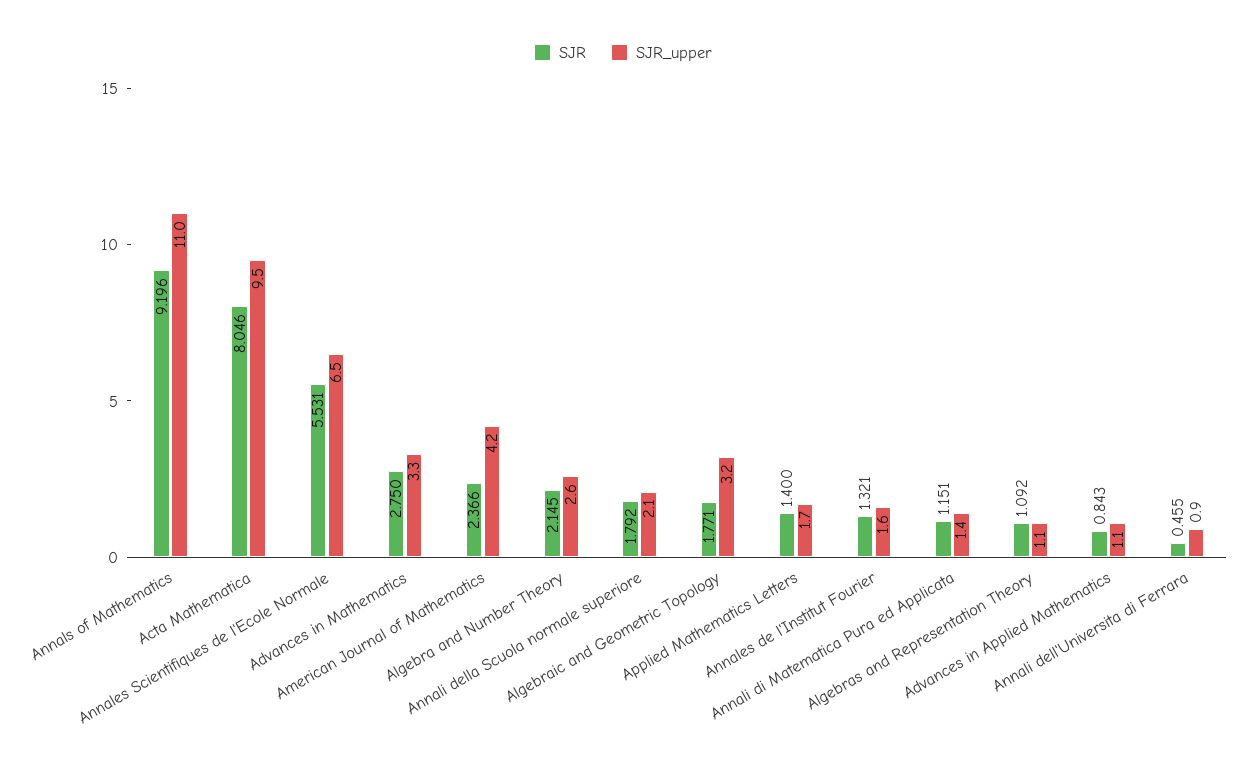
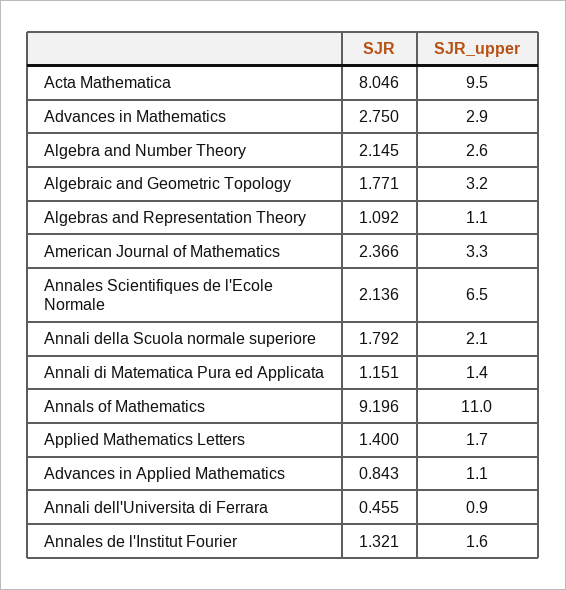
SJR, Annales Scientifiques de l'Ecole Normale: 5.531 -> 2.136
SJR_upper, Advances in Mathematics: 3.3 -> 2.9
SJR_upper, American Journal of Mathematics: 4.2 -> 3.3

